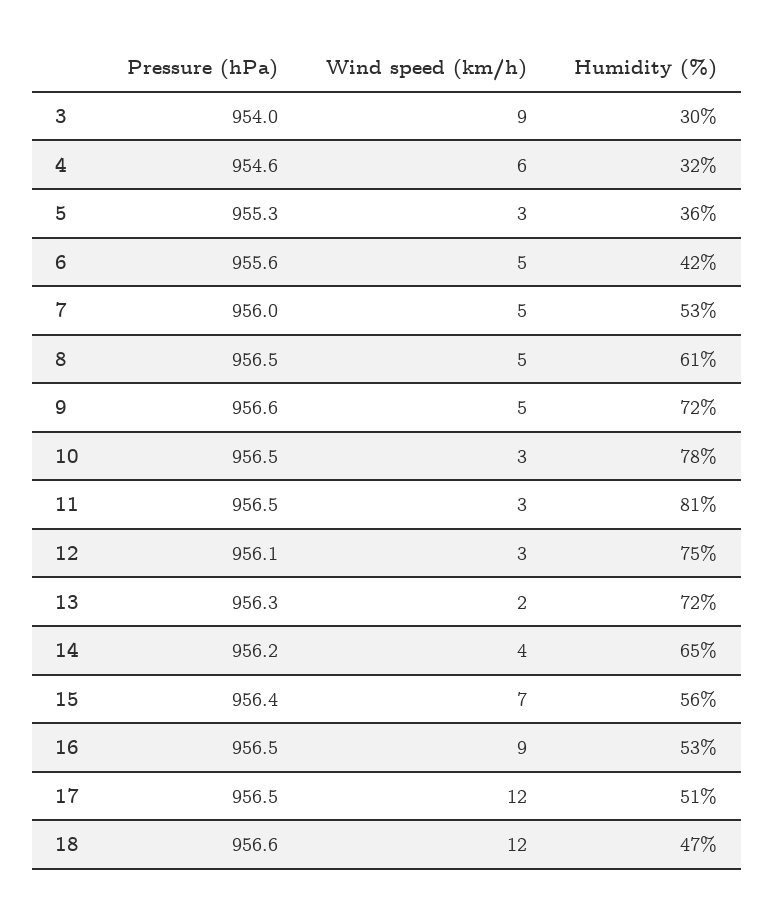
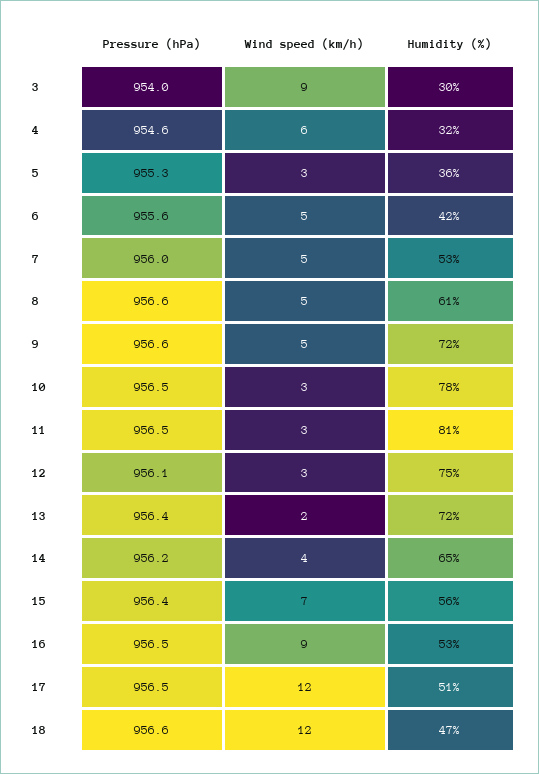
Pressure (hPa), 8: 956.5 -> 956.6
Pressure (hPa), 13: 956.3 -> 956.4

